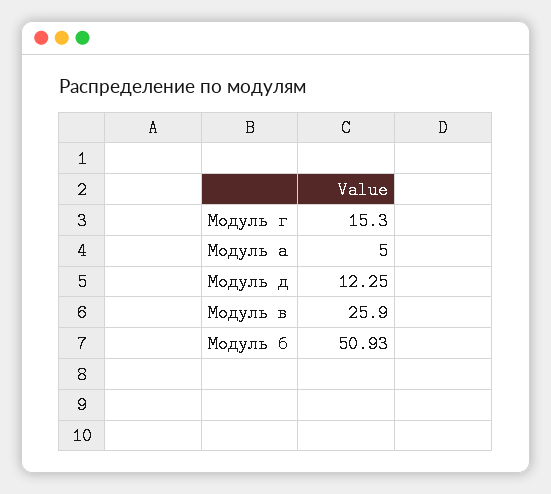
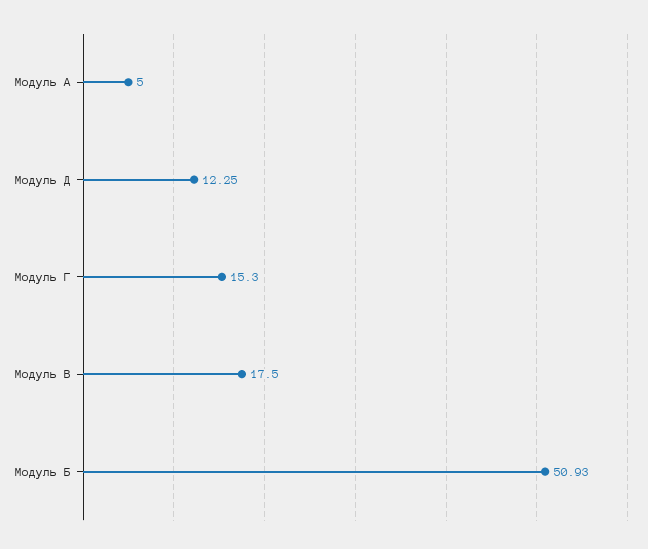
Модуль в: 25.9 -> 17.5

